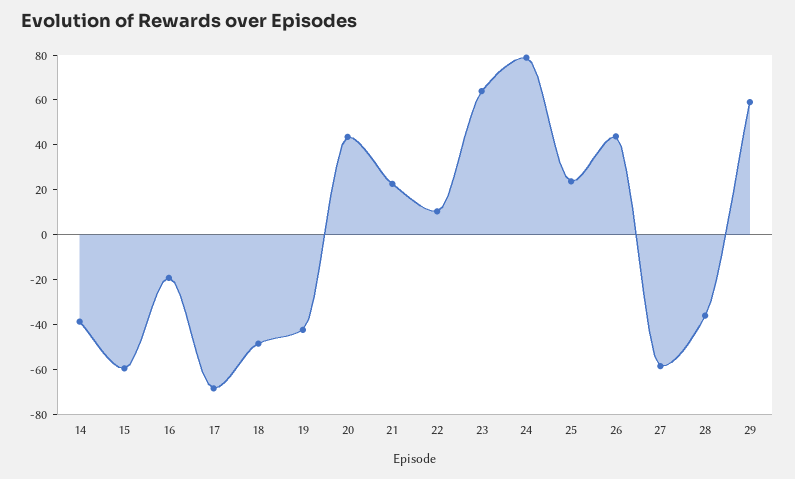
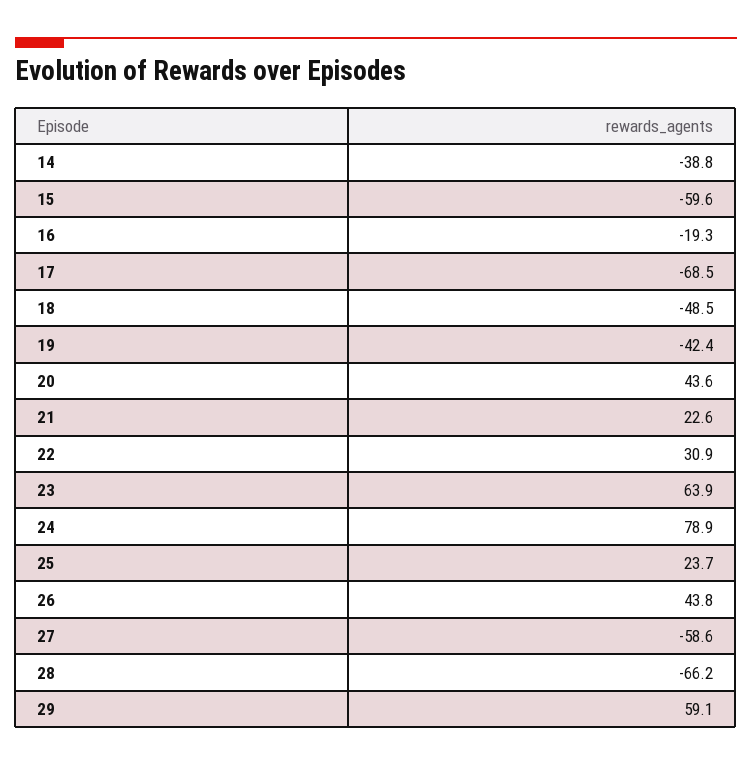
22: 10 -> 30.9
28: -35 -> -66.2

